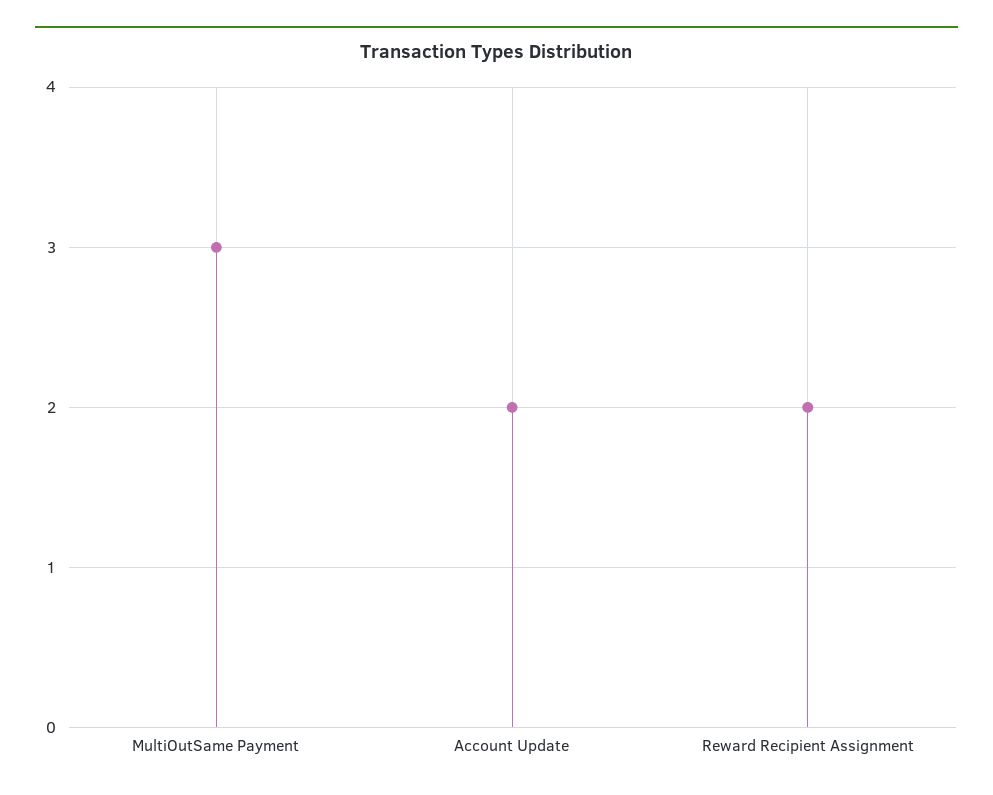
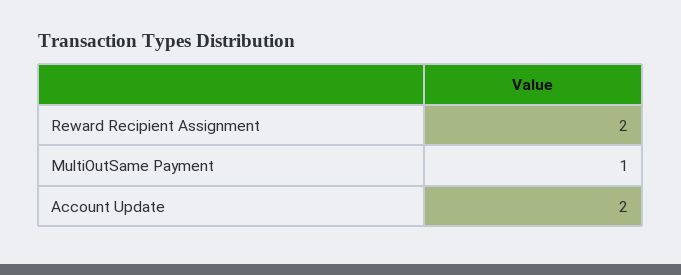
MultiOutSame Payment: 3 -> 1

